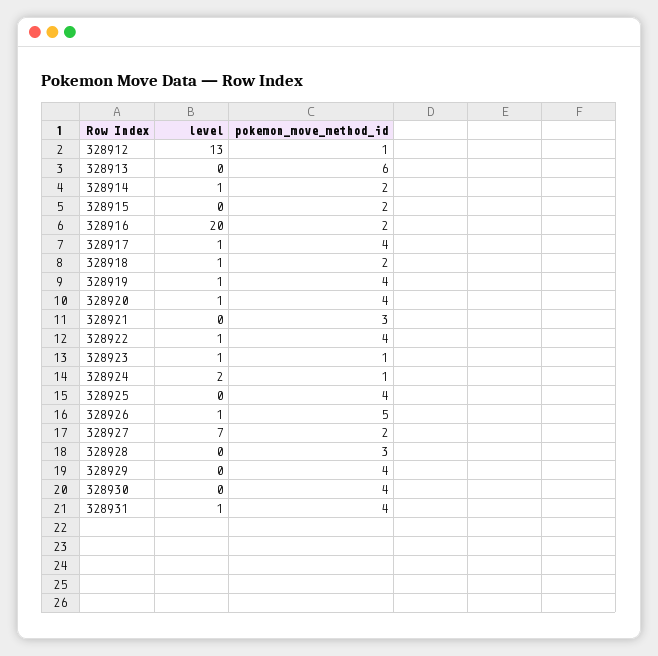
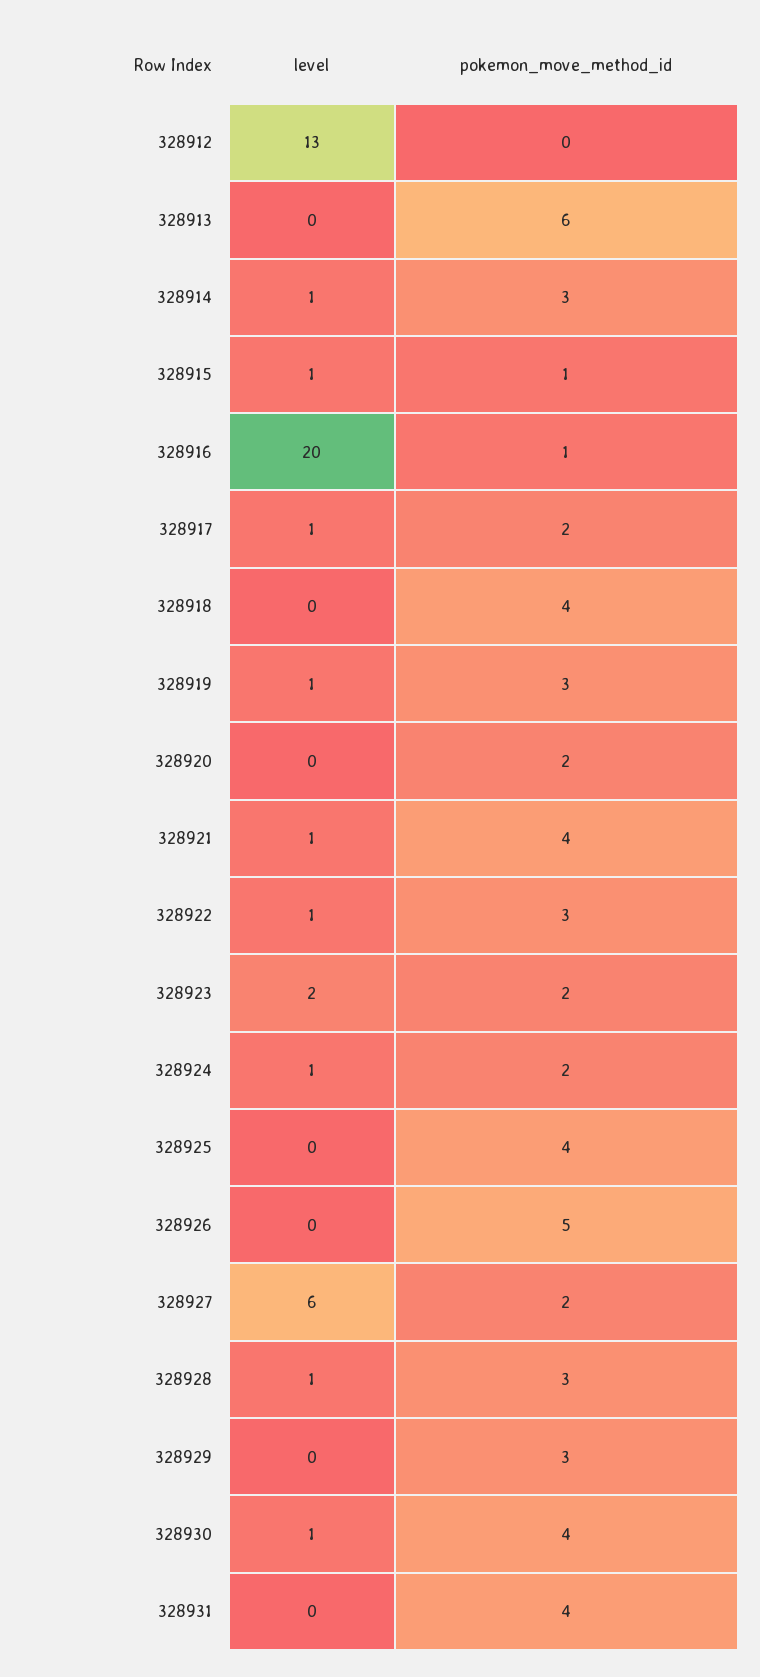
pokemon_move_method_id, 328912: 1 -> 0
pokemon_move_method_id, 328914: 2 -> 3
level, 328915: 0 -> 1
pokemon_move_method_id, 328915: 2 -> 1
pokemon_move_method_id, 328916: 2 -> 1
pokemon_move_method_id, 328917: 4 -> 2
level, 328918: 1 -> 0
pokemon_move_method_id, 328918: 2 -> 4
pokemon_move_method_id, 328919: 4 -> 3
level, 328920: 1 -> 0
pokemon_move_method_id, 328920: 4 -> 2
level, 328921: 0 -> 1
pokemon_move_method_id, 328921: 3 -> 4
pokemon_move_method_id, 328922: 4 -> 3
level, 328923: 1 -> 2
pokemon_move_method_id, 328923: 1 -> 2
level, 328924: 2 -> 1
pokemon_move_method_id, 328924: 1 -> 2
level, 328926: 1 -> 0
level, 328927: 7 -> 6
level, 328928: 0 -> 1
pokemon_move_method_id, 328929: 4 -> 3
level, 328930: 0 -> 1
level, 328931: 1 -> 0

